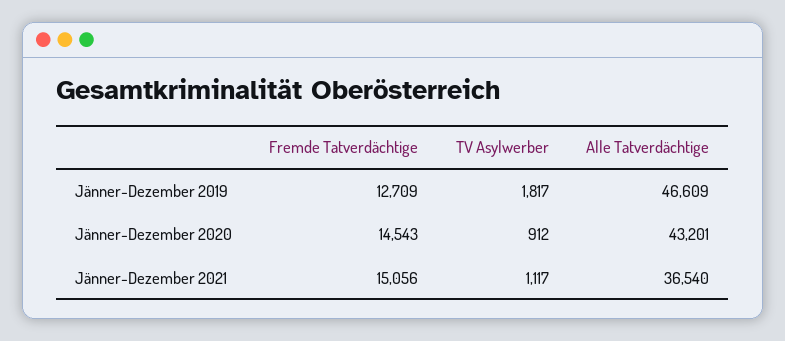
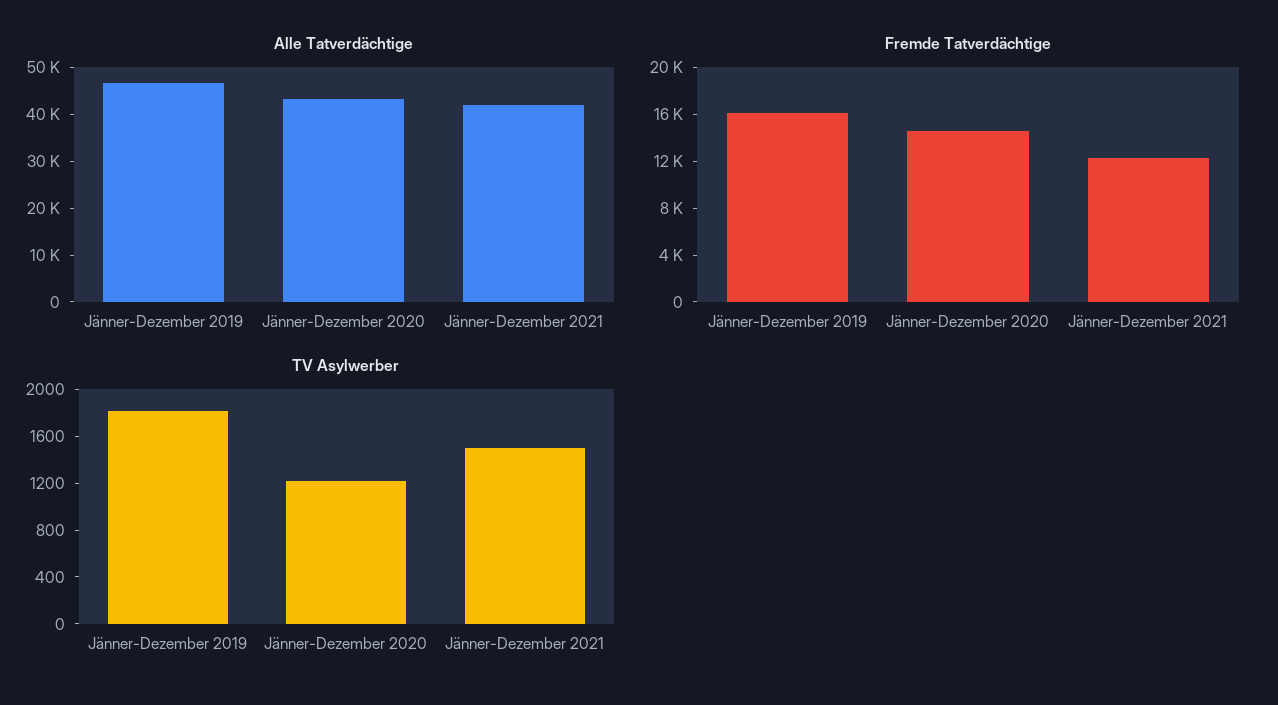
Fremde Tatverdächtige, Jänner-Dezember 2019: 12709 -> 16000
TV Asylwerber, Jänner-Dezember 2020: 912 -> 1200
Fremde Tatverdächtige, Jänner-Dezember 2021: 15056 -> 12000
TV Asylwerber, Jänner-Dezember 2021: 1117 -> 1500
Alle Tatverdächtige, Jänner-Dezember 2021: 36540 -> 42000

